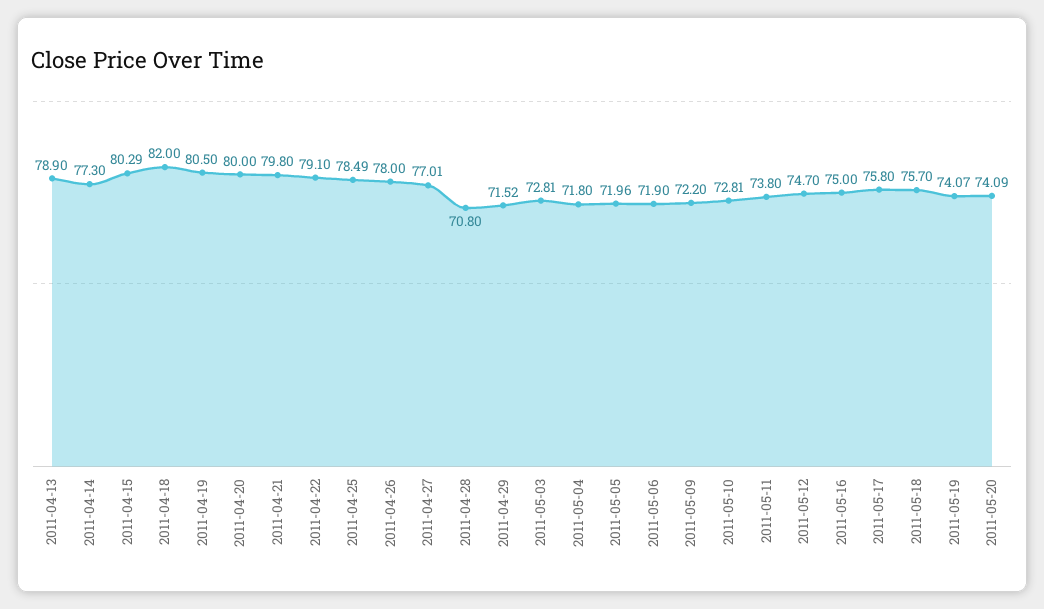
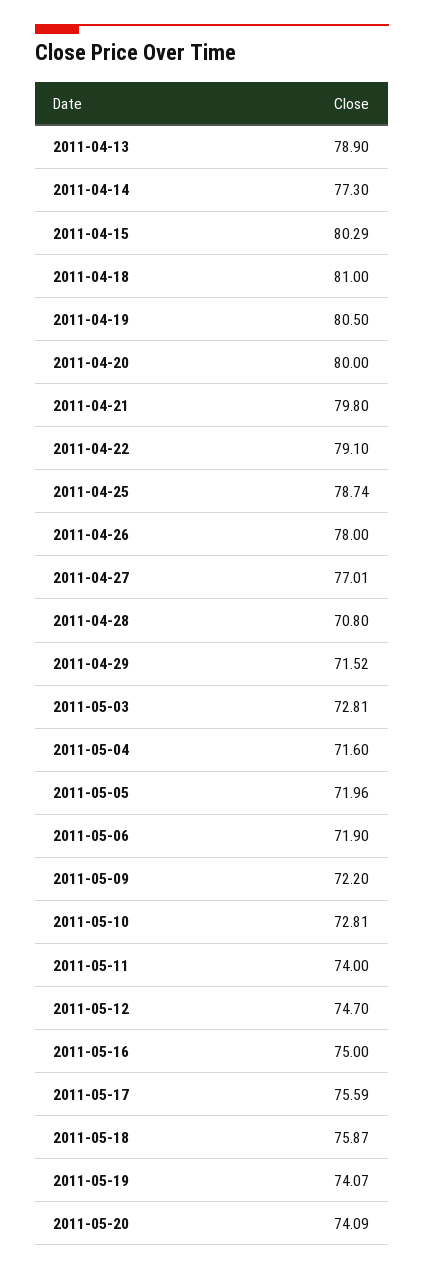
2011-04-18: 82 -> 81
2011-04-25: 78.49 -> 78.74
2011-05-04: 71.8 -> 71.6
2011-05-11: 73.8 -> 74
2011-05-17: 75.8 -> 75.59
2011-05-18: 75.7 -> 75.87

